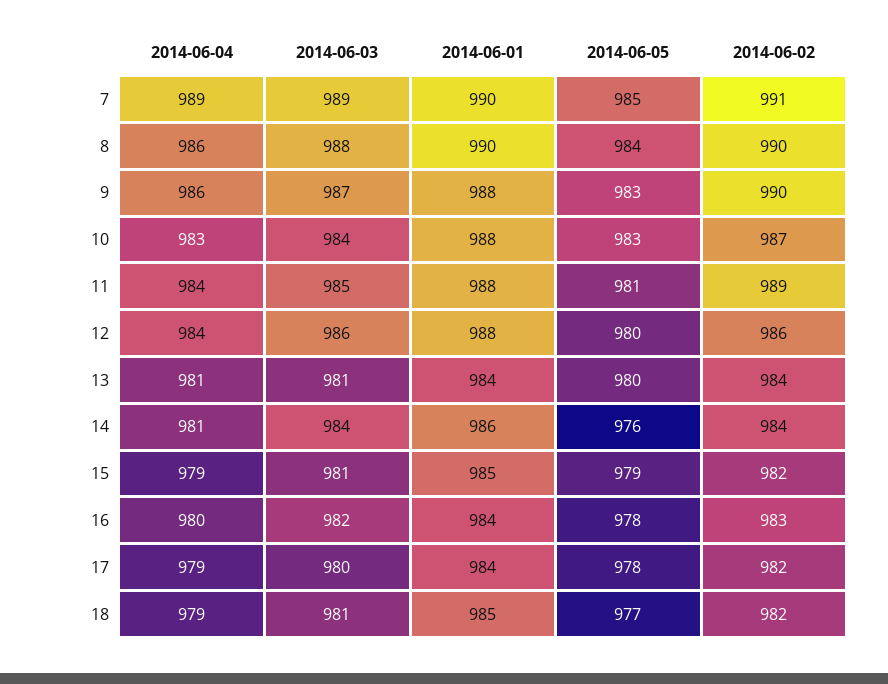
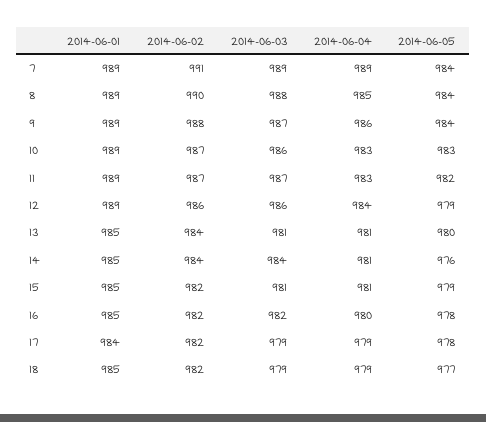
2014-06-01, 7: 990 -> 989
2014-06-05, 7: 985 -> 984
2014-06-04, 8: 986 -> 985
2014-06-01, 8: 990 -> 989
2014-06-01, 9: 988 -> 989
2014-06-05, 9: 983 -> 984
2014-06-02, 9: 990 -> 988
2014-06-03, 10: 984 -> 986
2014-06-01, 10: 988 -> 989
2014-06-04, 11: 984 -> 983
2014-06-03, 11: 985 -> 987
2014-06-01, 11: 988 -> 989
2014-06-05, 11: 981 -> 982
2014-06-02, 11: 989 -> 987
2014-06-01, 12: 988 -> 989
2014-06-05, 12: 980 -> 979
2014-06-01, 13: 984 -> 985
2014-06-01, 14: 986 -> 985
2014-06-04, 15: 979 -> 981
2014-06-01, 16: 984 -> 985
2014-06-02, 16: 983 -> 982
2014-06-03, 17: 980 -> 979
2014-06-03, 18: 981 -> 979

